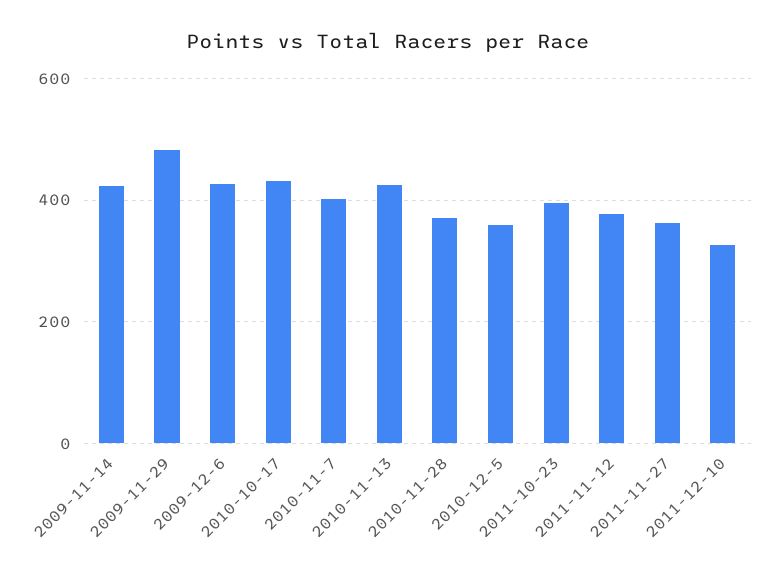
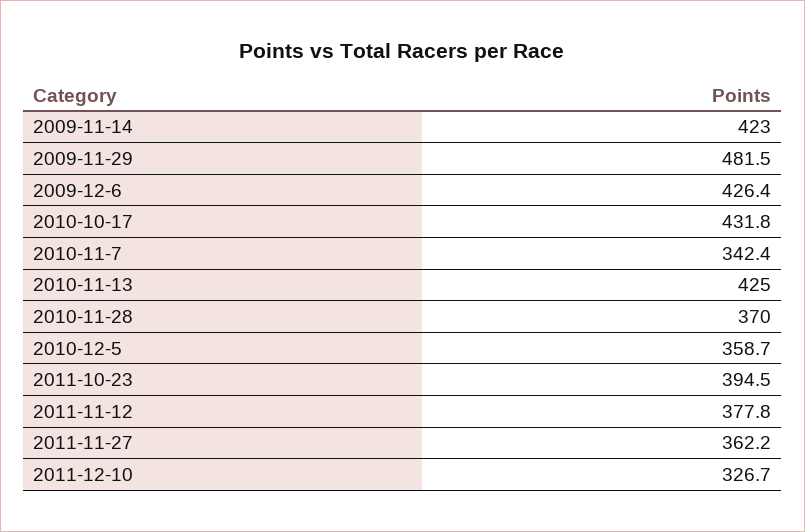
2010-11-7: 400 -> 342.4

